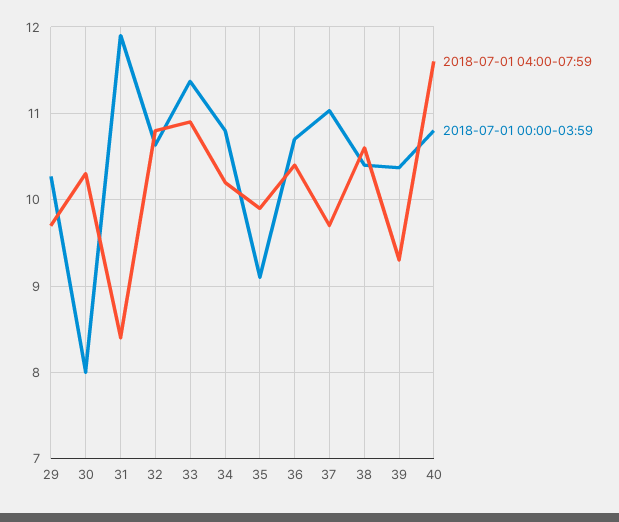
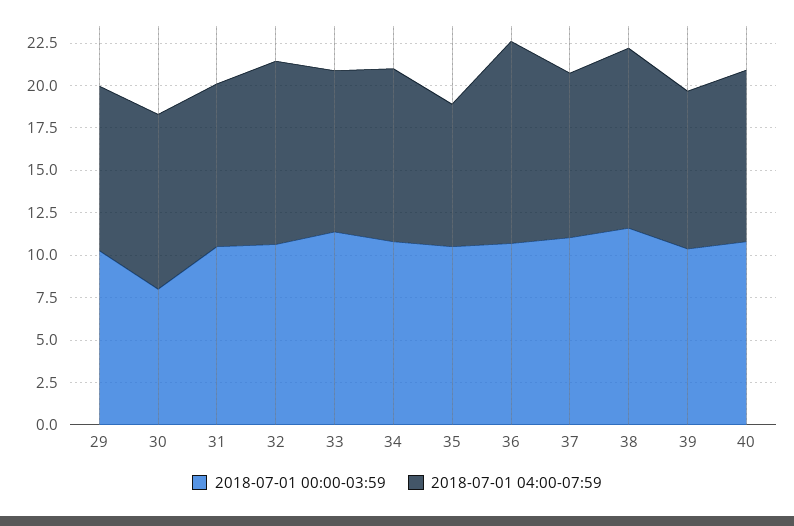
2018-07-01 04:00-07:59, 31: 8.4 -> 9.5
2018-07-01 00:00-03:59, 31: 11.9 -> 10.5
2018-07-01 04:00-07:59, 33: 10.9 -> 9.5
2018-07-01 04:00-07:59, 35: 9.9 -> 8.5
2018-07-01 00:00-03:59, 35: 9.1 -> 10.5
2018-07-01 04:00-07:59, 36: 10.4 -> 12
2018-07-01 00:00-03:59, 38: 10.4 -> 11.5
2018-07-01 04:00-07:59, 40: 11.6 -> 10

